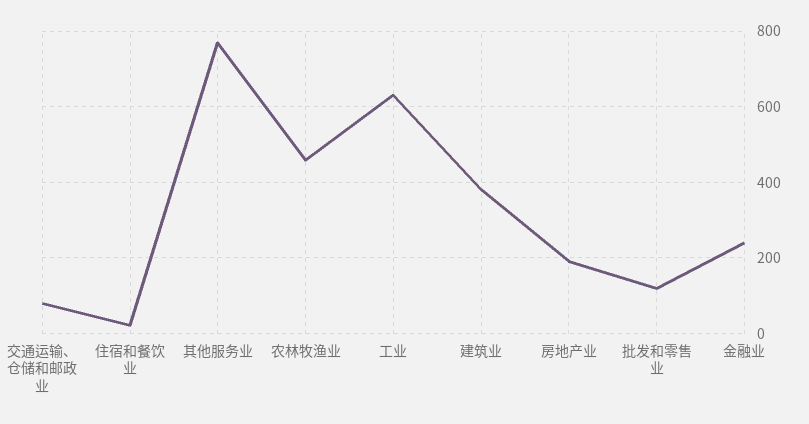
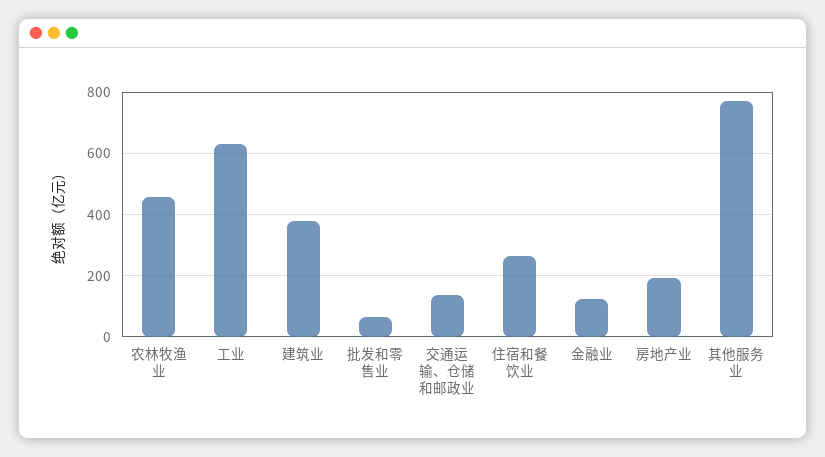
交通运输、仓储和邮政业: 80 -> 140
住宿和餐饮业: 20 -> 260
批发和零售业: 120 -> 60
金融业: 240 -> 120

